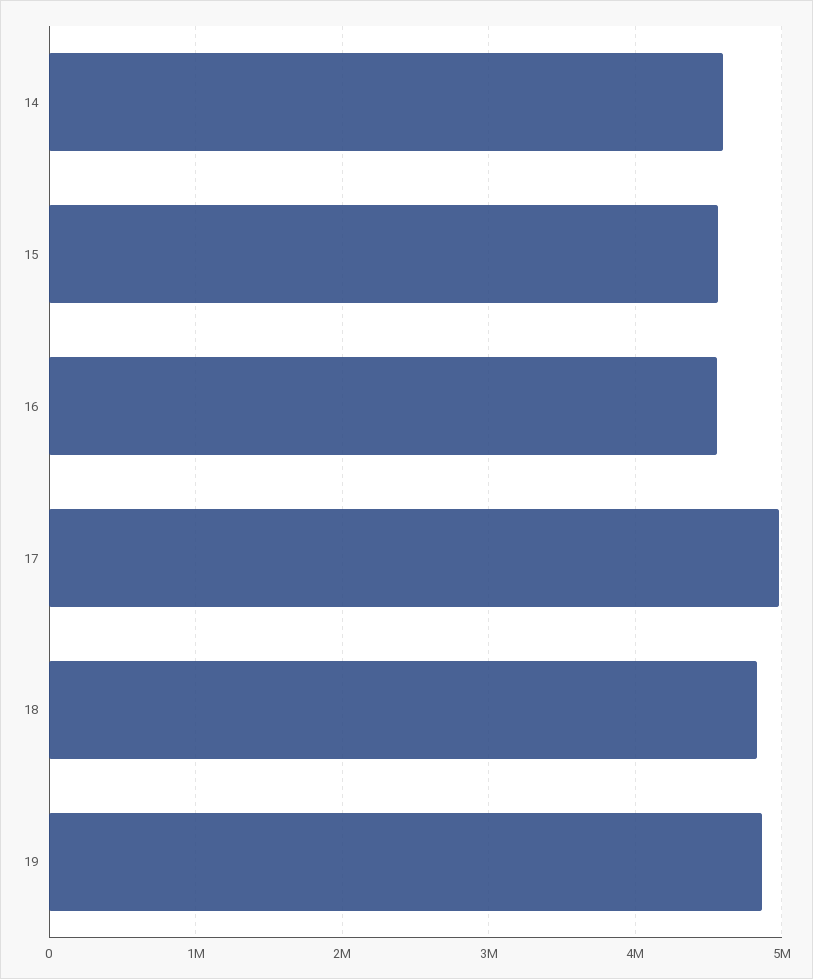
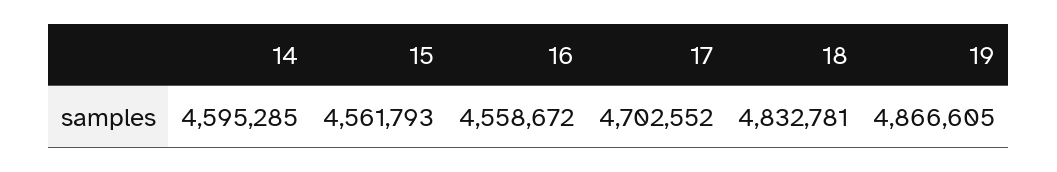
17: 5000000 -> 4702552

